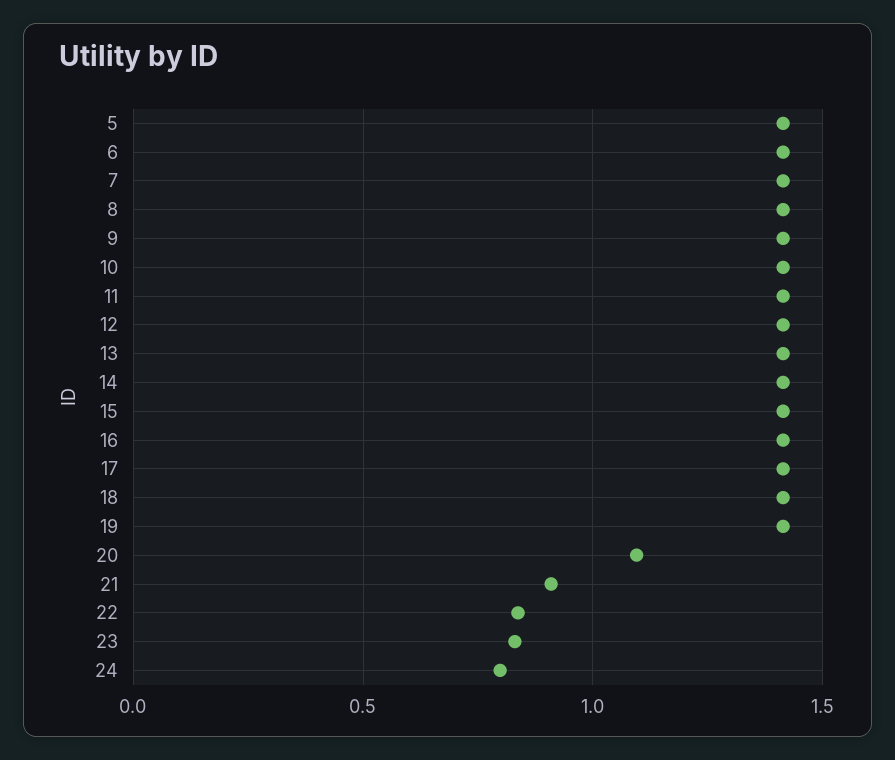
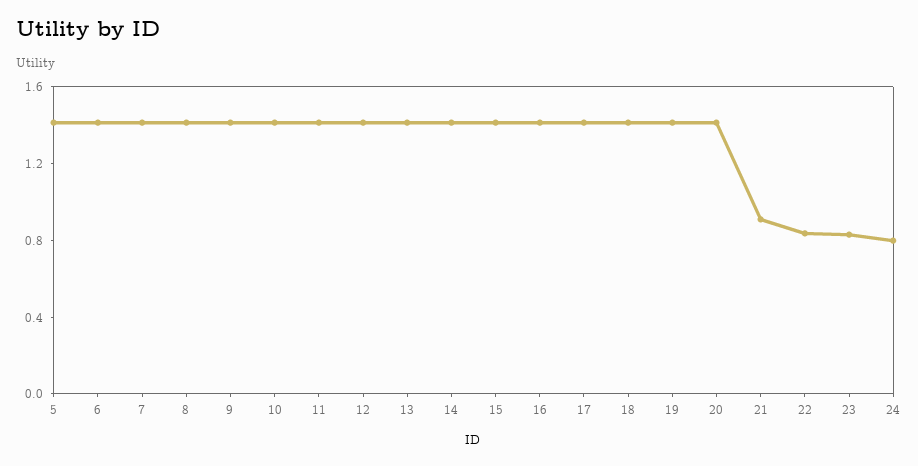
20: 1.1 -> 1.4

